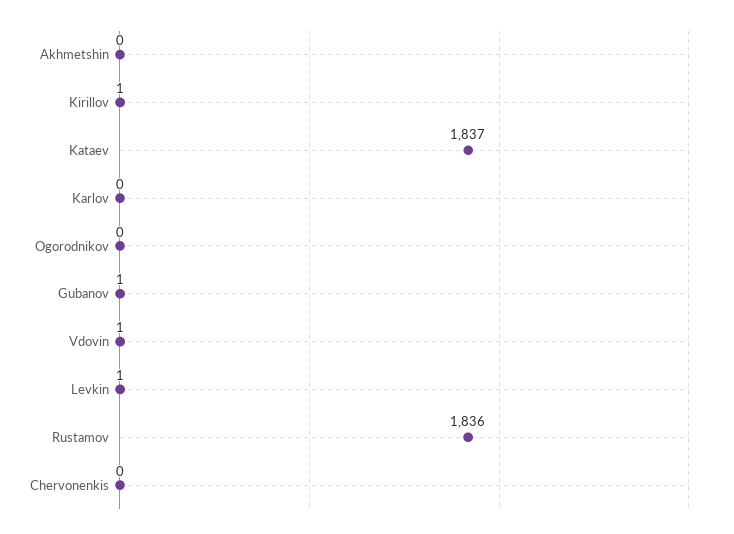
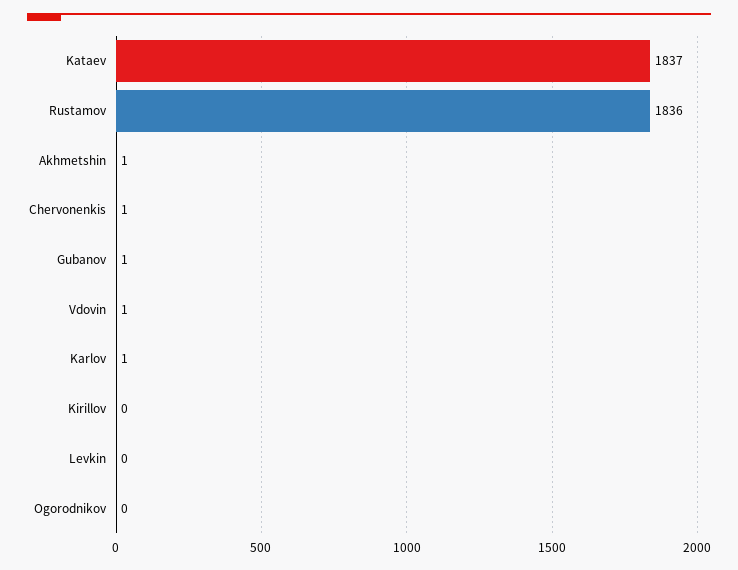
Akhmetshin: 0 -> 1
Kirillov: 1 -> 0
Karlov: 0 -> 1
Levkin: 1 -> 0
Chervonenkis: 0 -> 1

